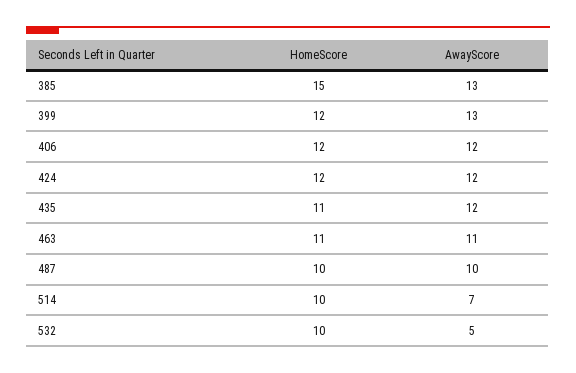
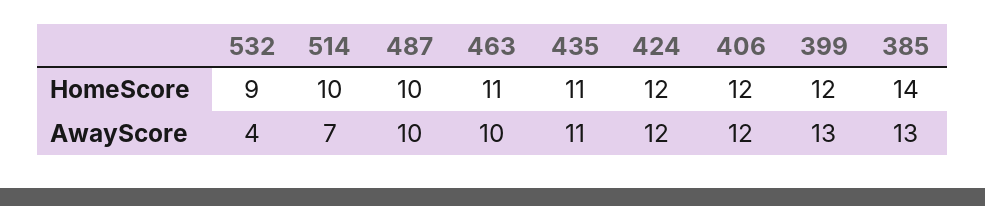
HomeScore, 385: 15 -> 14
AwayScore, 435: 12 -> 11
AwayScore, 463: 11 -> 10
HomeScore, 532: 10 -> 9
AwayScore, 532: 5 -> 4

